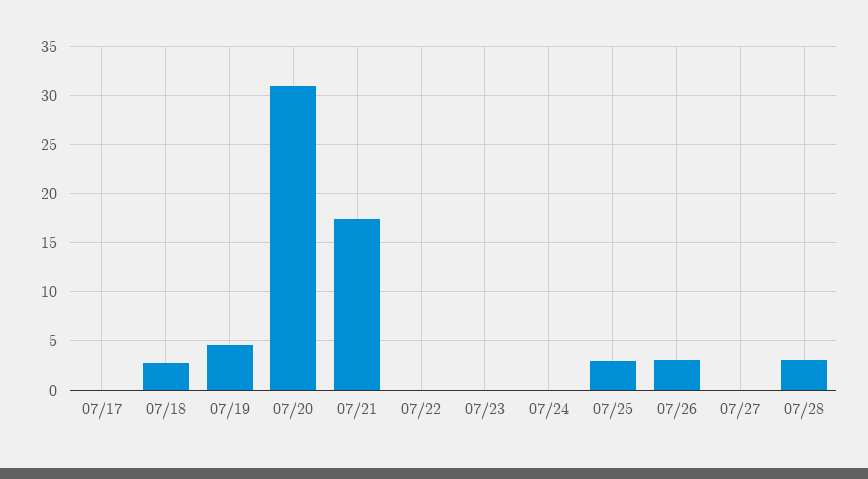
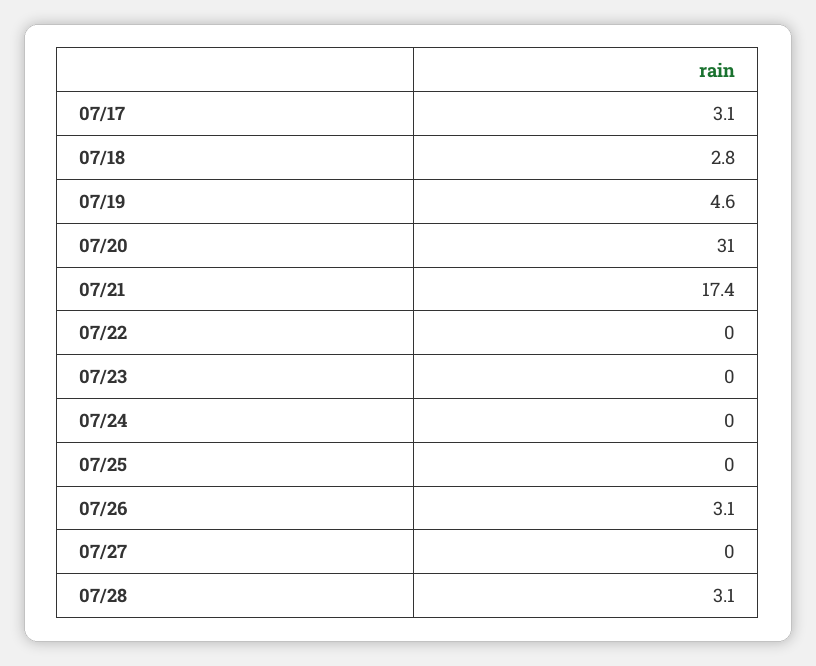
07/17: 0 -> 3.1
07/25: 3 -> 0

